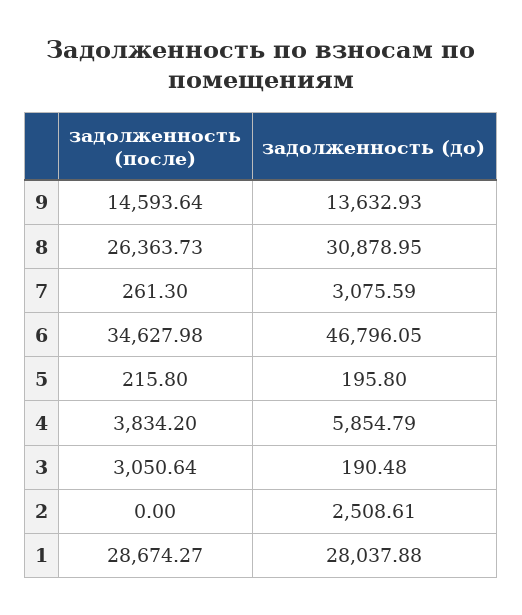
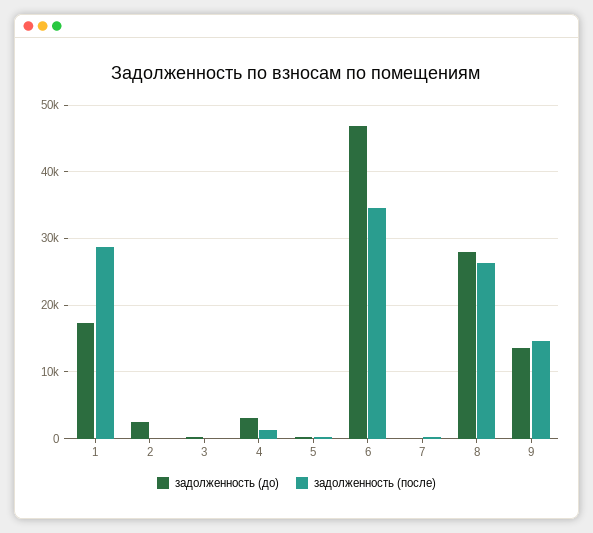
задолженность (до), 8: 30878.95 -> 28000
задолженность (до), 7: 3075.59 -> 0
задолженность (после), 4: 3834.2 -> 1000
задолженность (до), 4: 5854.79 -> 3000
задолженность (после), 3: 3050.64 -> 0
задолженность (до), 1: 28037.88 -> 17000

